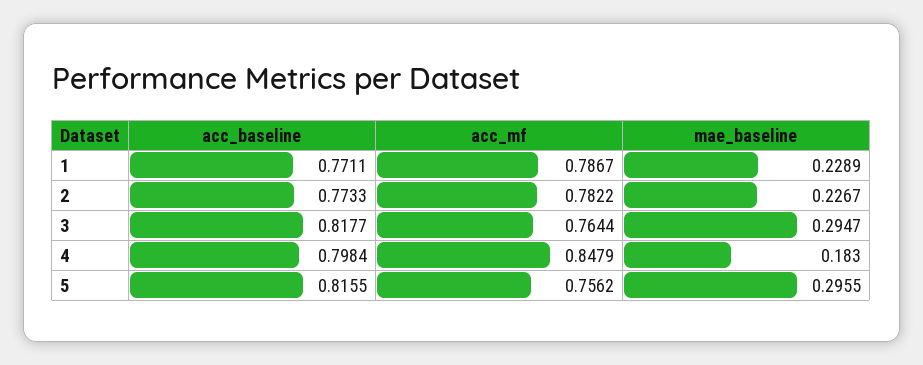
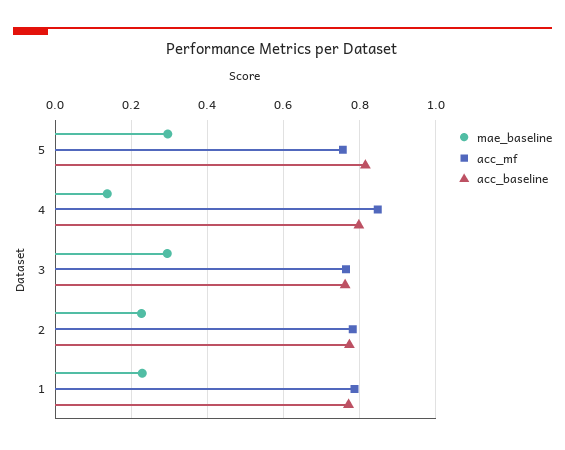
acc_baseline, 3: 0.8177 -> 0.76
mae_baseline, 4: 0.183 -> 0.14

